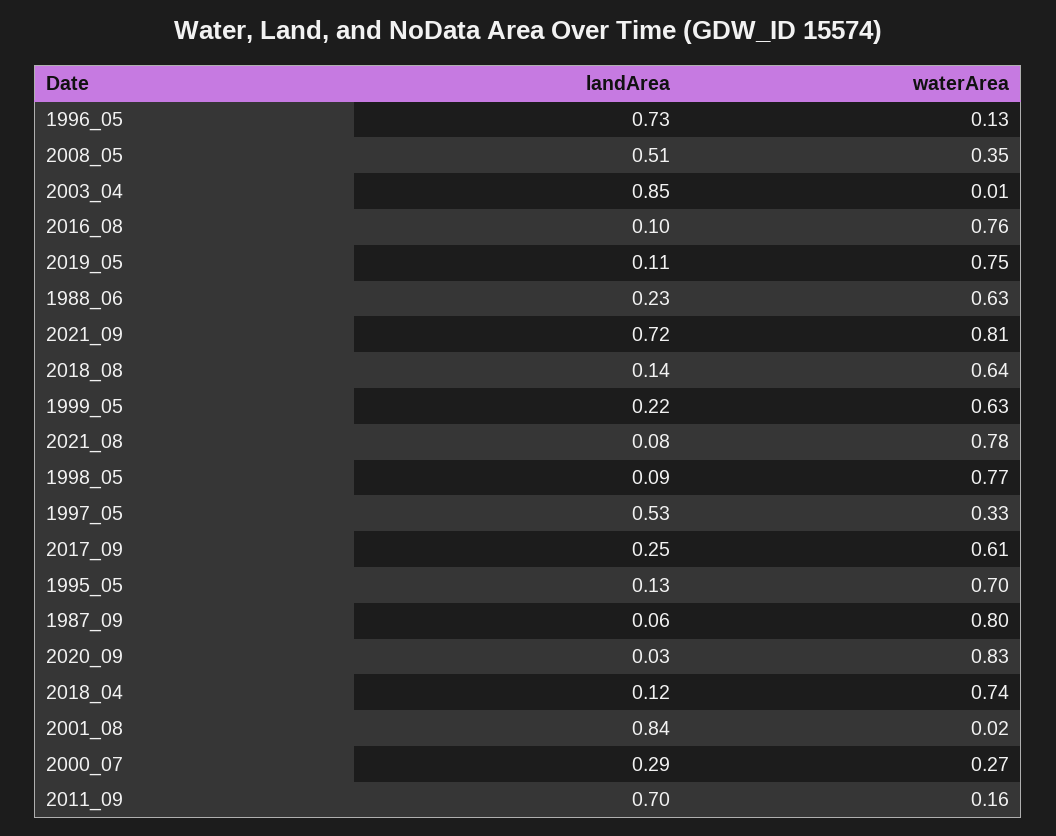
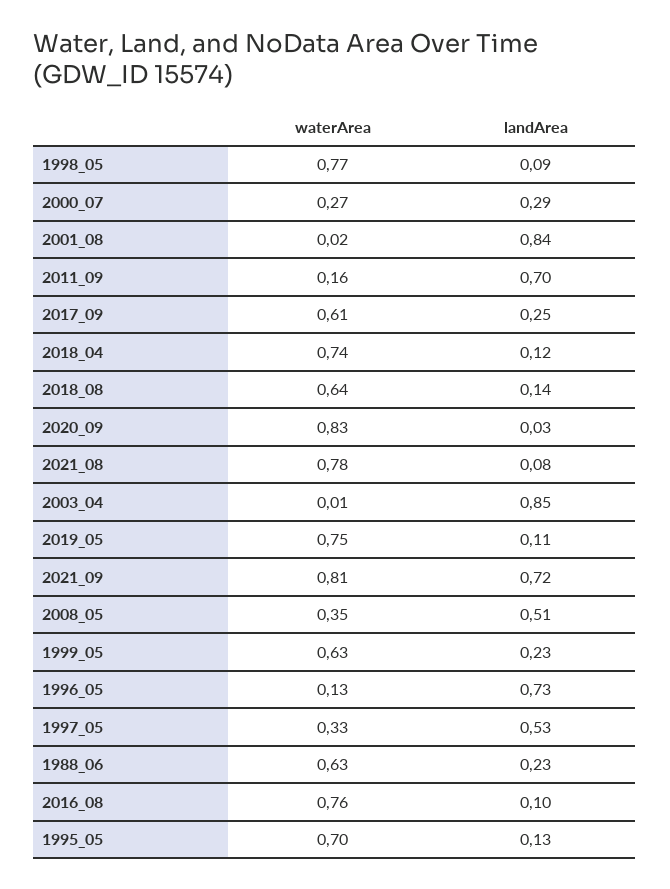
landArea, 1999_05: 0.22 -> 0.23
landArea, 1987_09: 0.06 -> none
waterArea, 1987_09: 0.8 -> none

